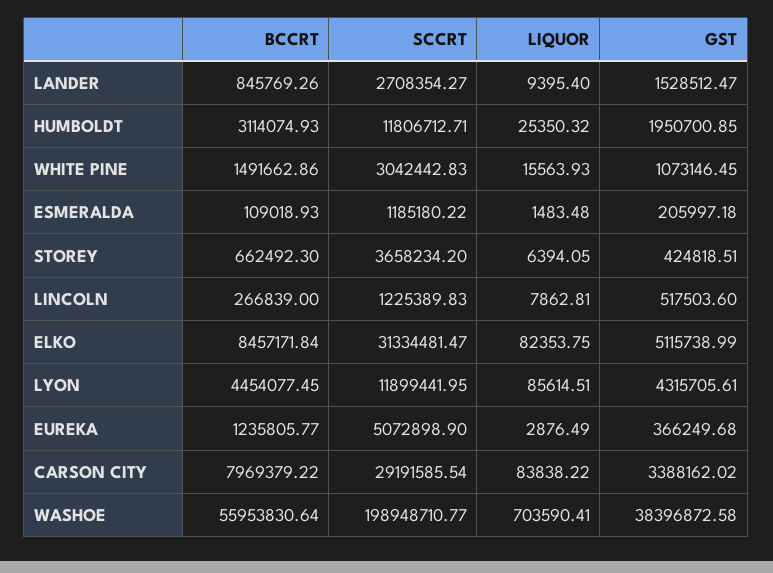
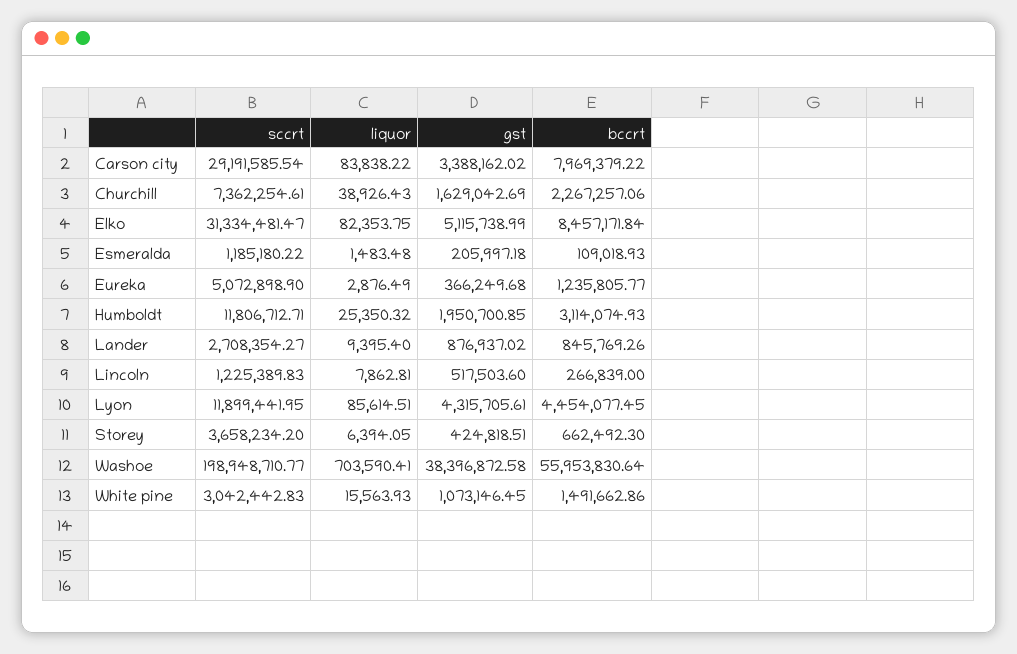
GST, LANDER: 1528512.47 -> 876937.02
SCCRT, Churchill: none -> 7362254.61
LIQUOR, Churchill: none -> 38926.43
GST, Churchill: none -> 1629042.69
BCCRT, Churchill: none -> 2267257.06

